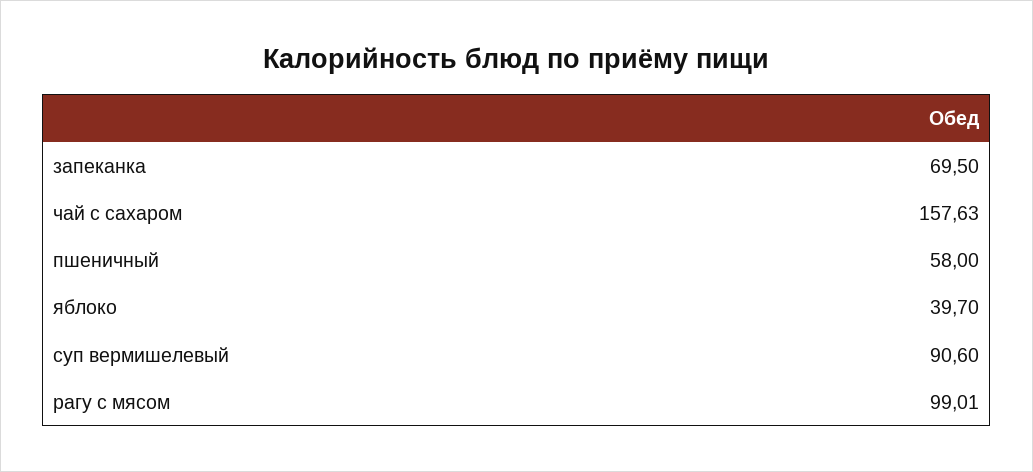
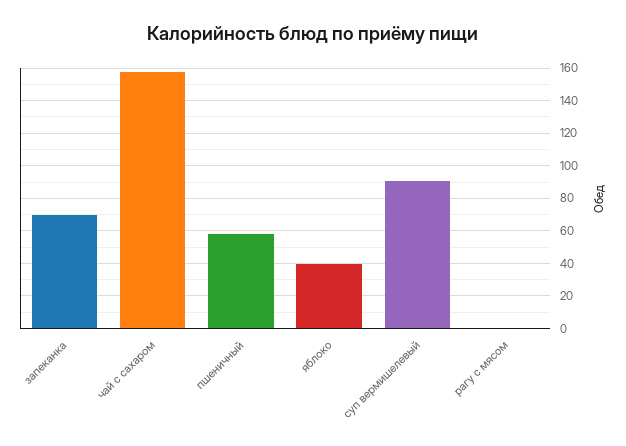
рагу с мясом: 99.01 -> 0

